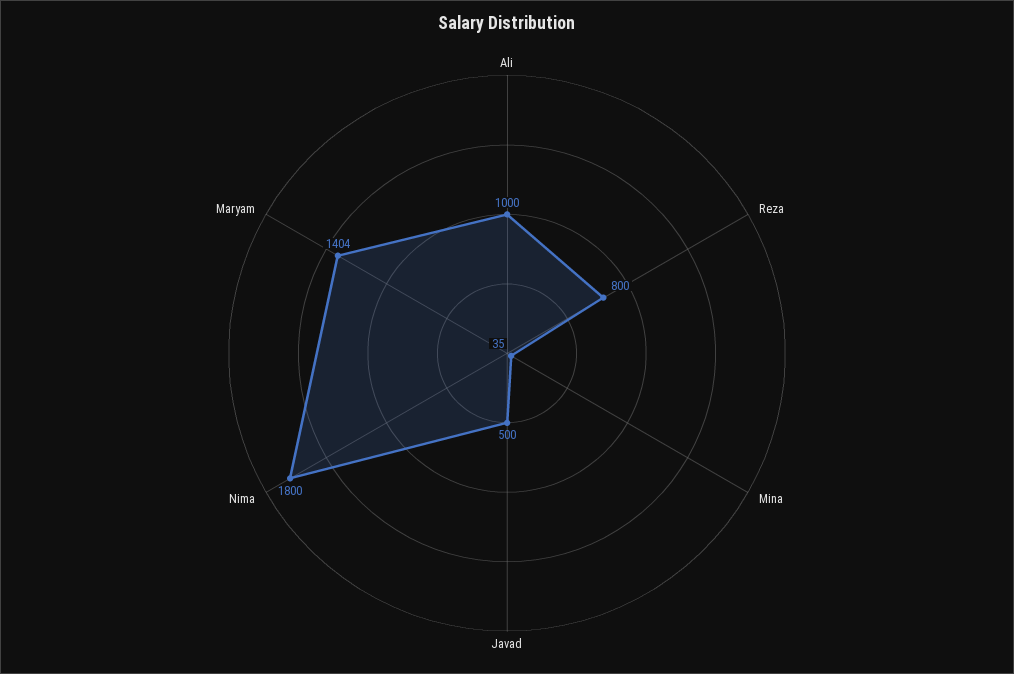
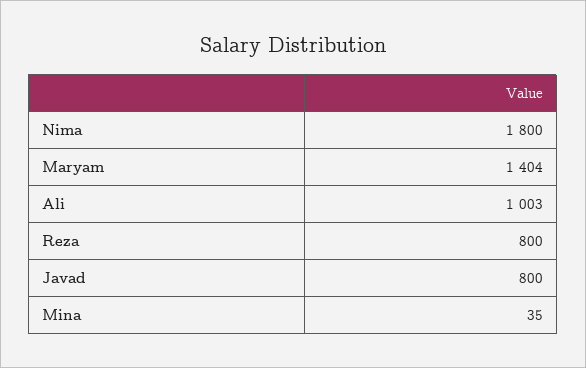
Ali: 1000 -> 1003
Javad: 500 -> 800

